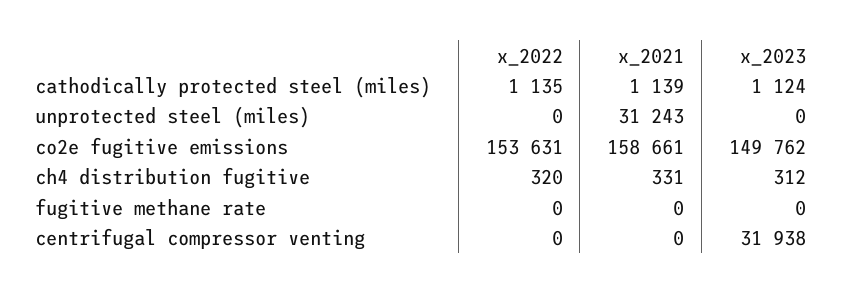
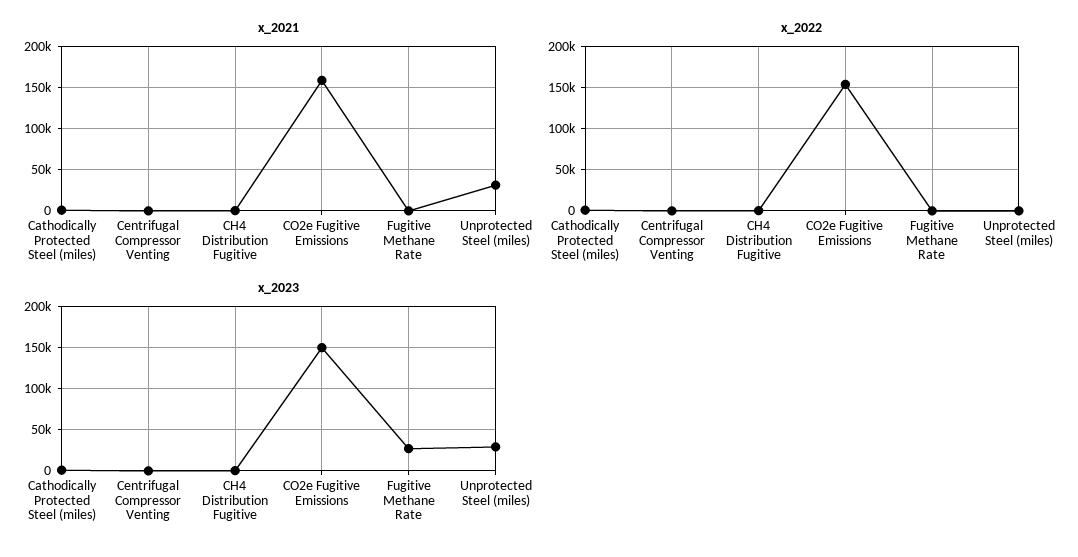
x_2023, unprotected steel (miles): 0 -> 30000
x_2023, fugitive methane rate: 0 -> 30000
x_2023, centrifugal compressor venting: 31938 -> 0

